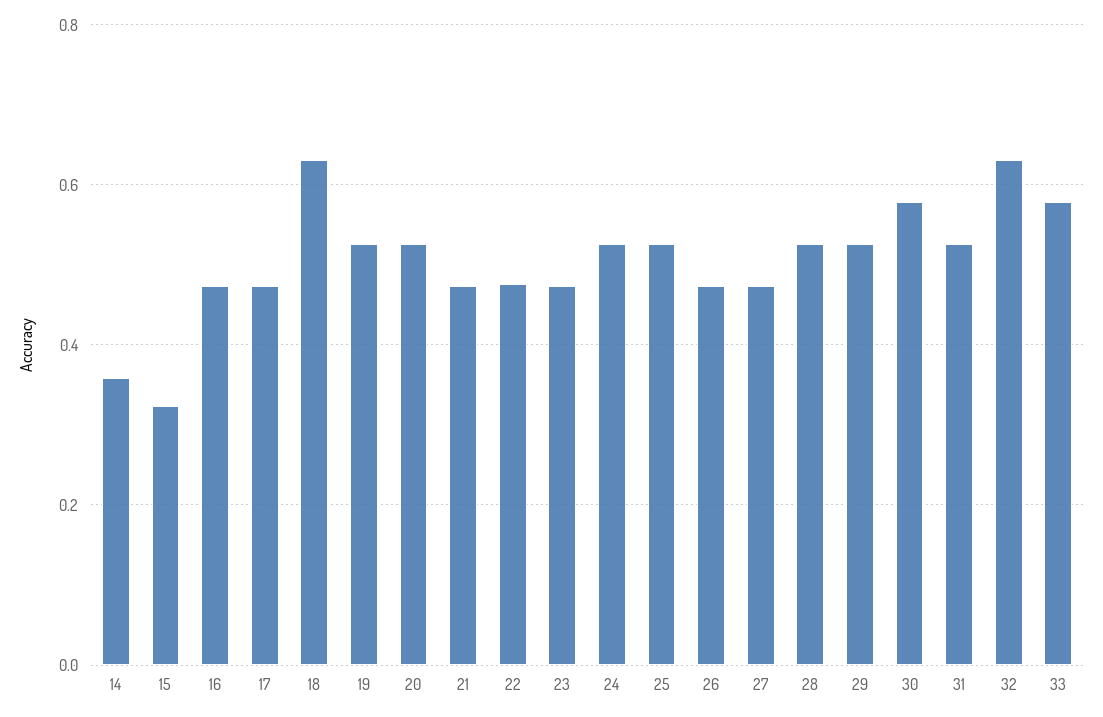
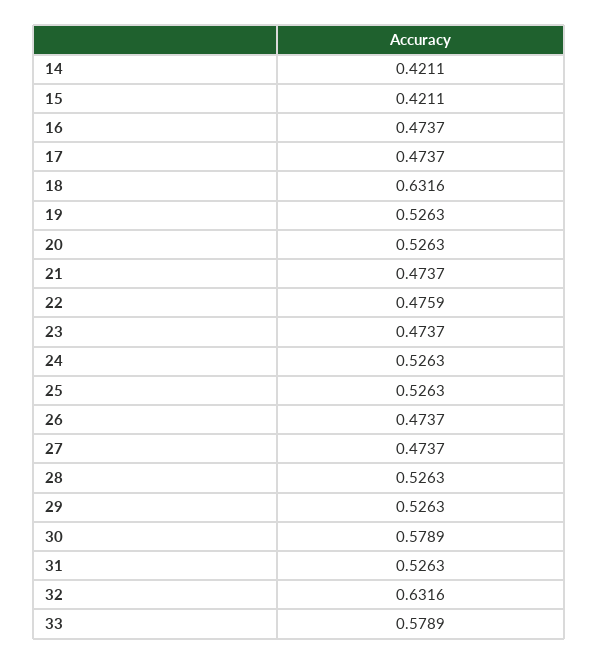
14: 0.36 -> 0.4211
15: 0.32 -> 0.4211

